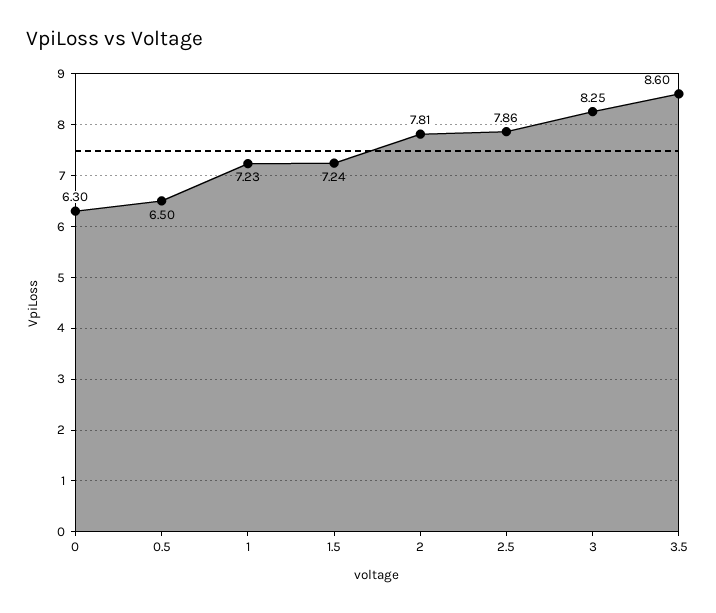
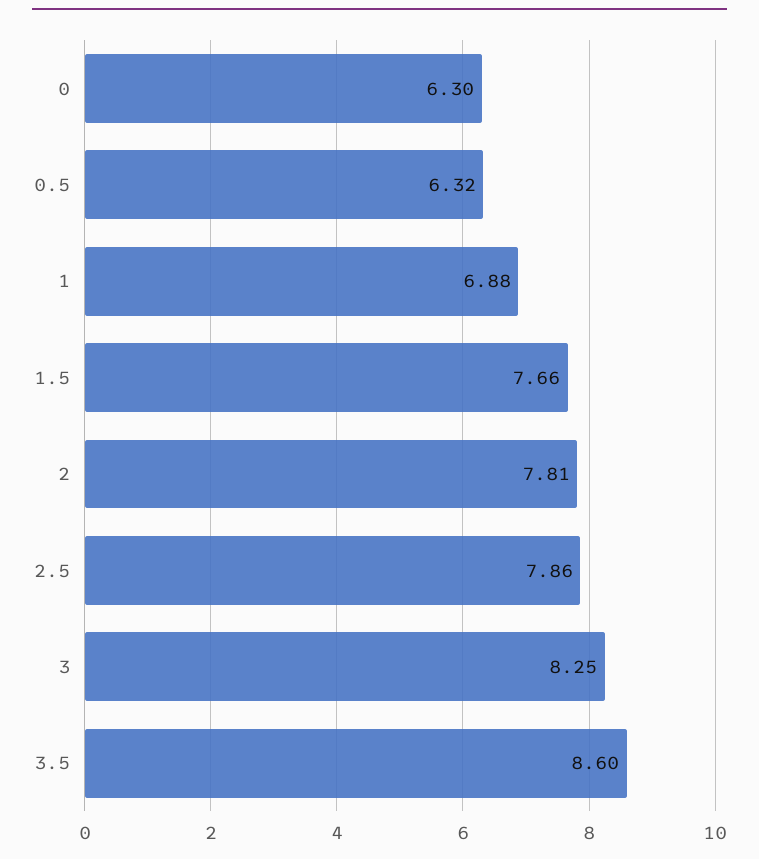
0.5: 6.5 -> 6.32
1: 7.23 -> 6.88
1.5: 7.24 -> 7.66

